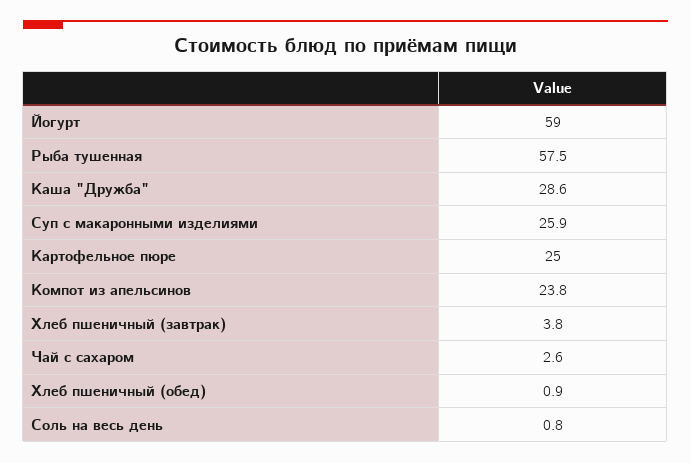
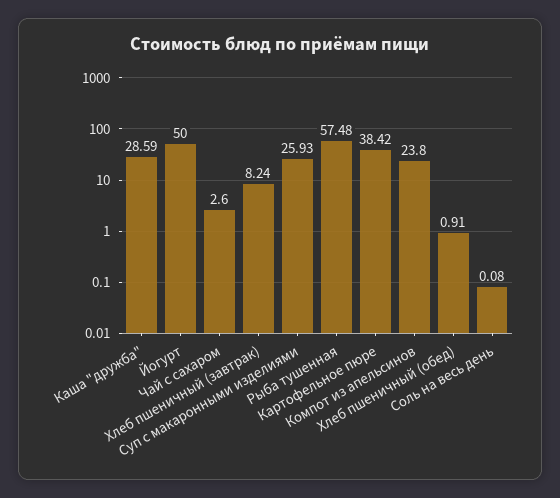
Йогурт: 59 -> 50
Картофельное пюре: 25 -> 38.42
Хлеб пшеничный (завтрак): 3.8 -> 8.24
Соль на весь день: 0.8 -> 0.08

